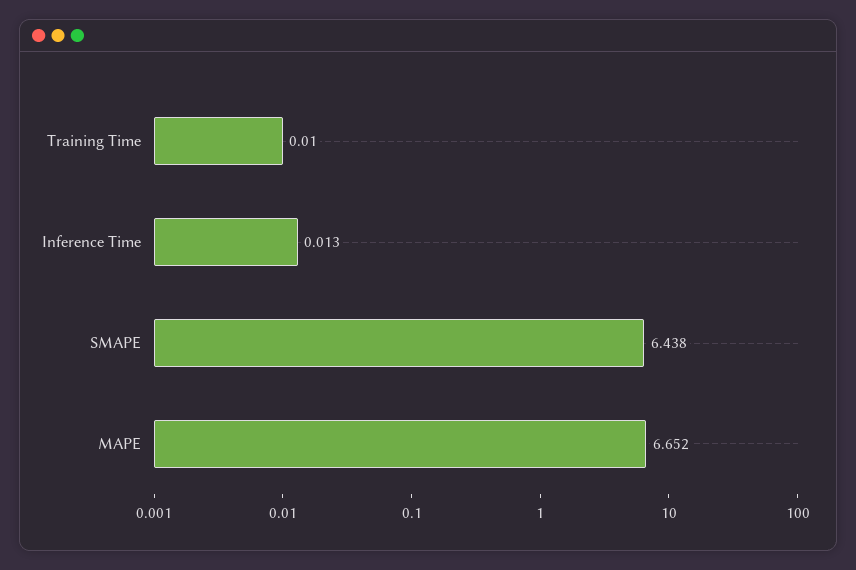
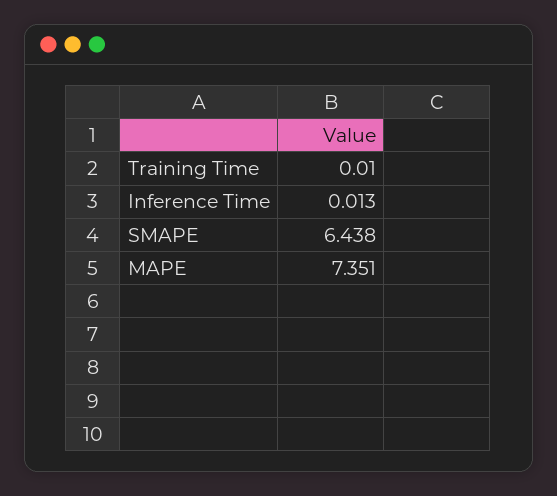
MAPE: 6.652 -> 7.351

